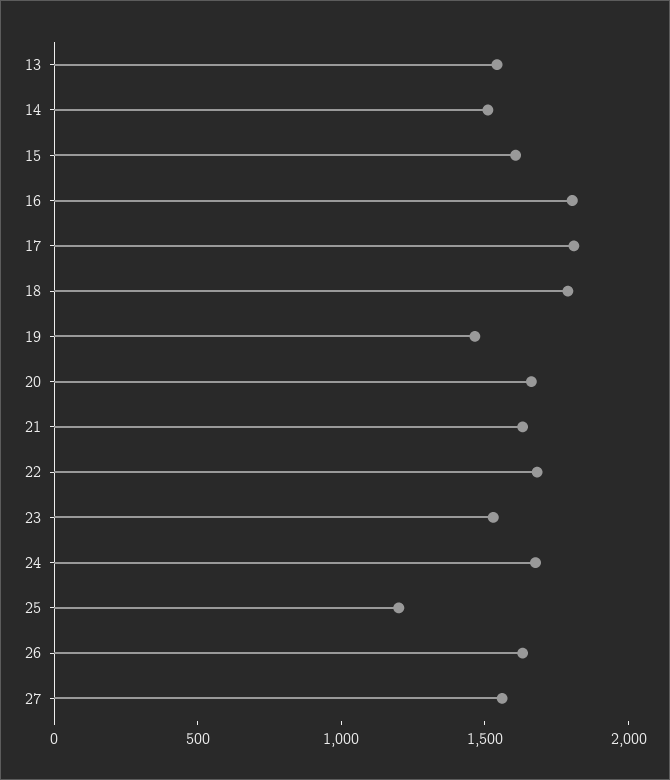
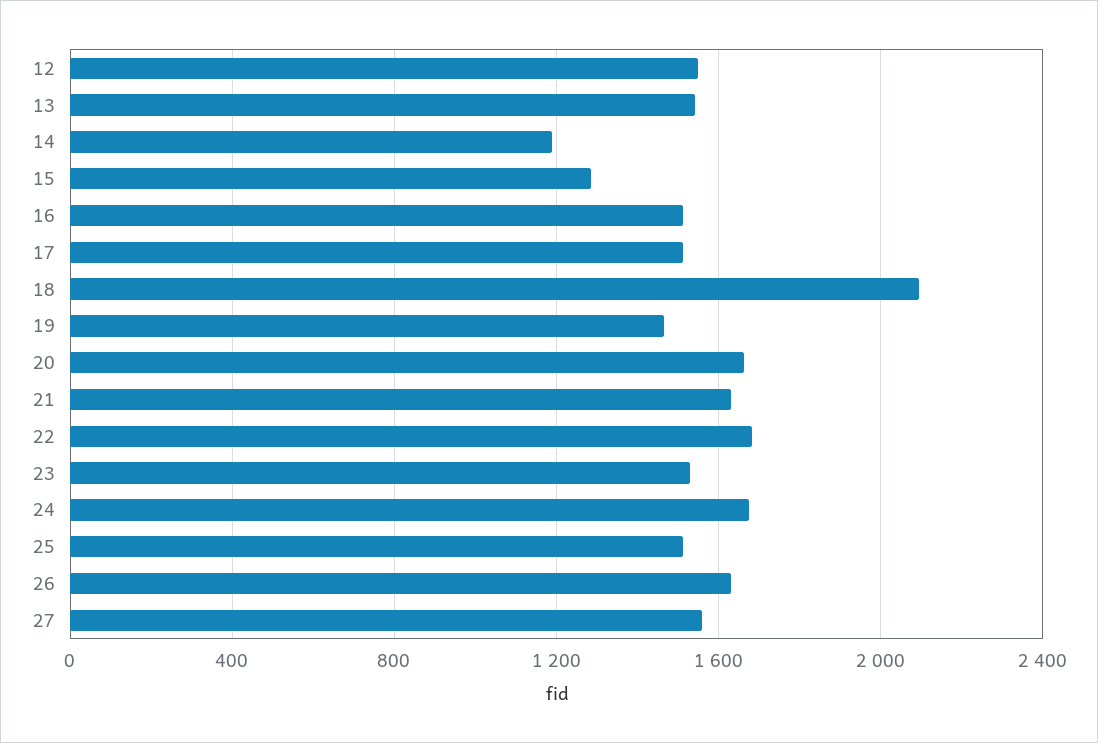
14: 1500 -> 1200
15: 1600 -> 1300
16: 1800 -> 1500
17: 1800 -> 1500
18: 1800 -> 2100
25: 1200 -> 1500
12: none -> 1550

